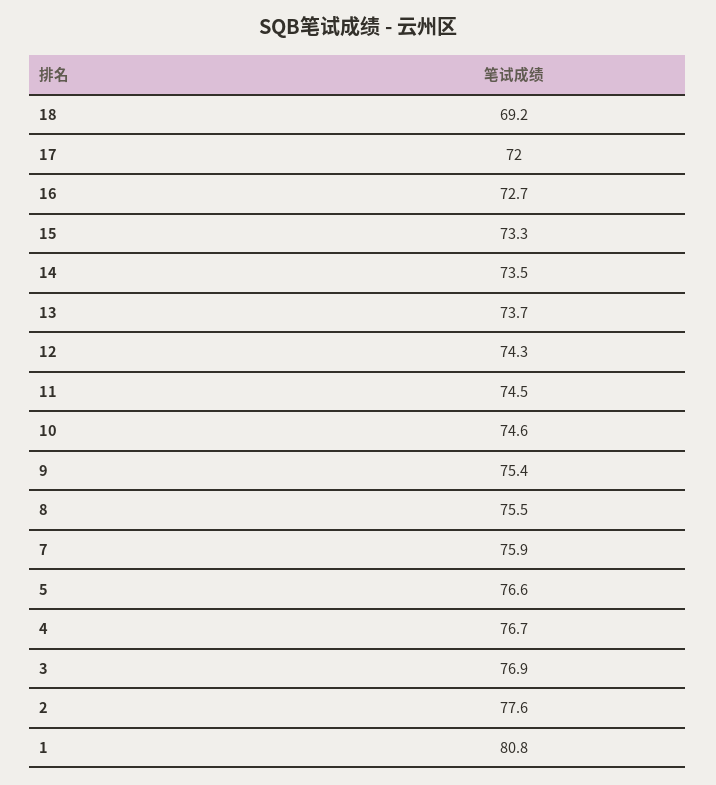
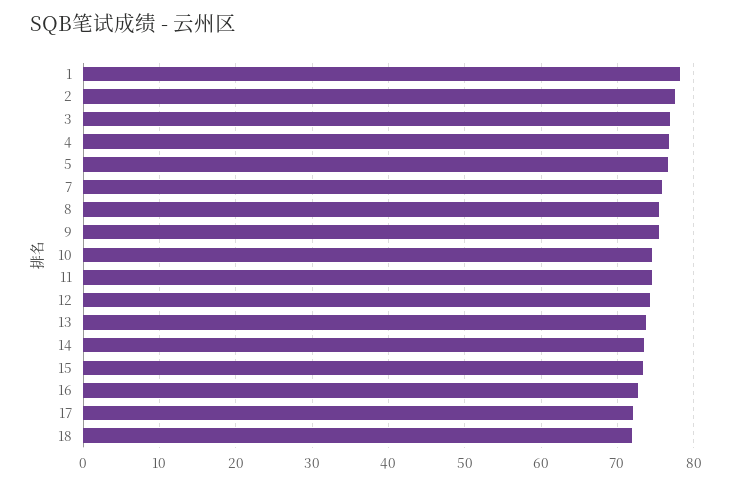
18: 69.2 -> 72
1: 80.8 -> 78

